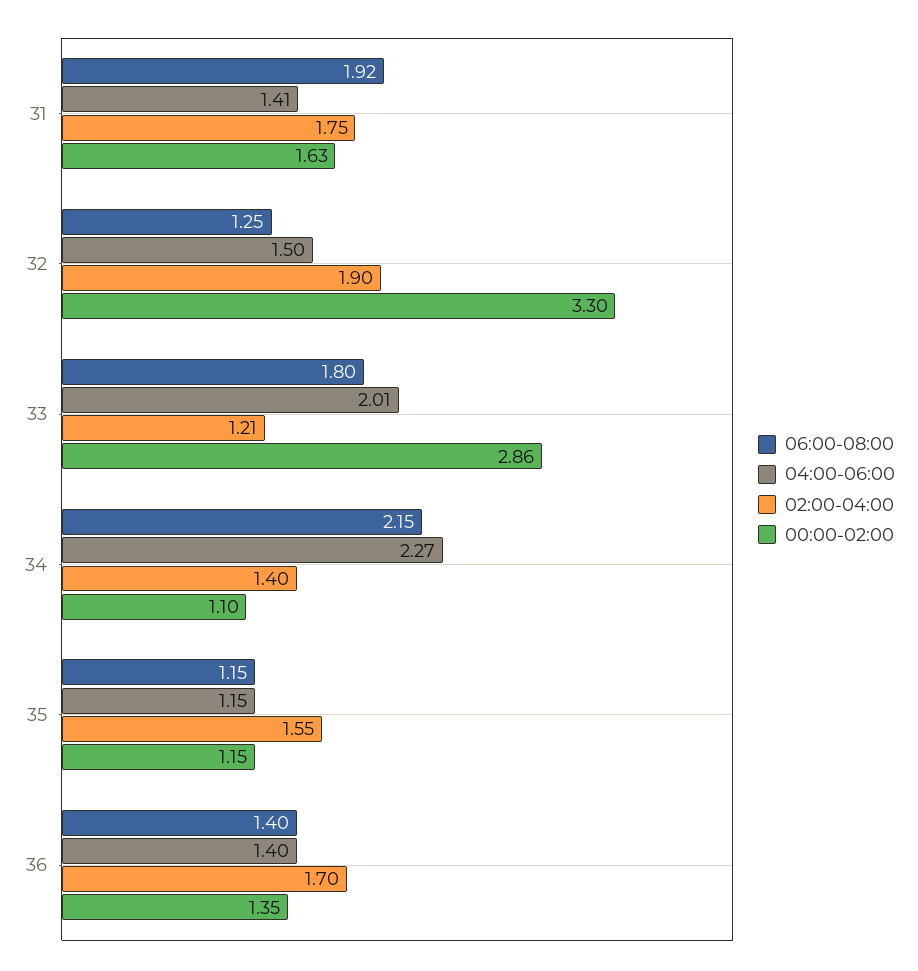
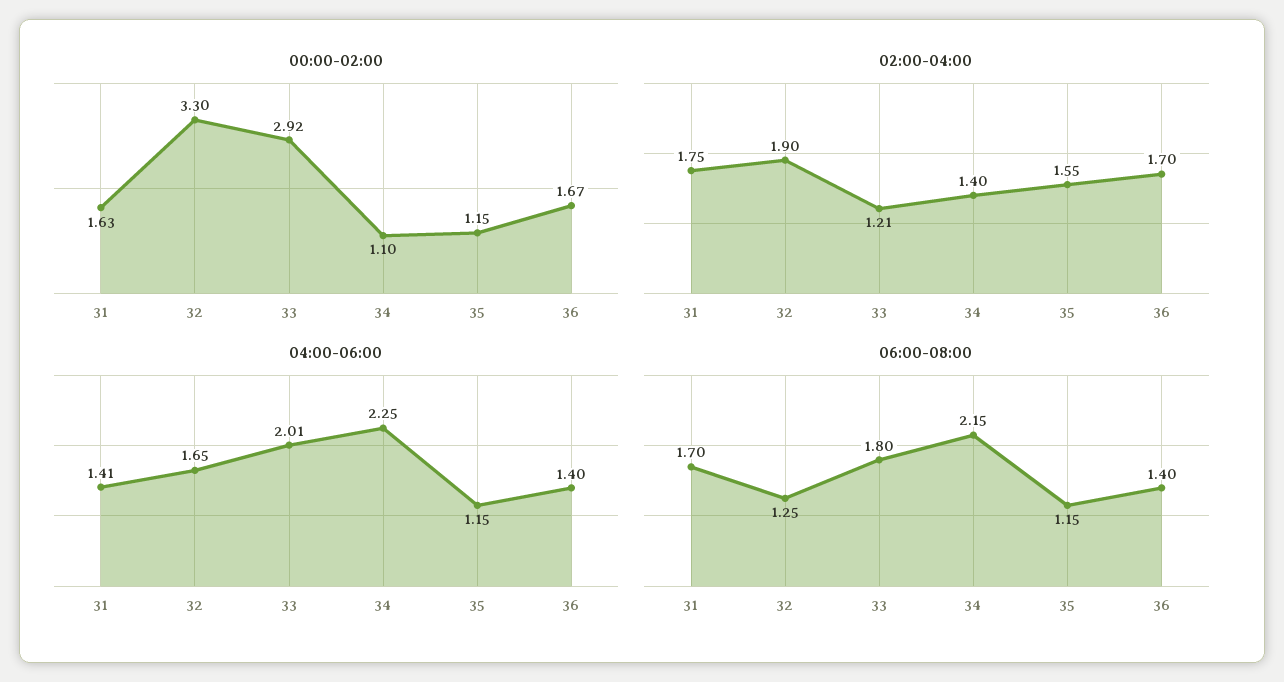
06:00-08:00, 31: 1.92 -> 1.7
04:00-06:00, 32: 1.5 -> 1.65
00:00-02:00, 33: 2.86 -> 2.92
04:00-06:00, 34: 2.27 -> 2.25
00:00-02:00, 36: 1.35 -> 1.67

